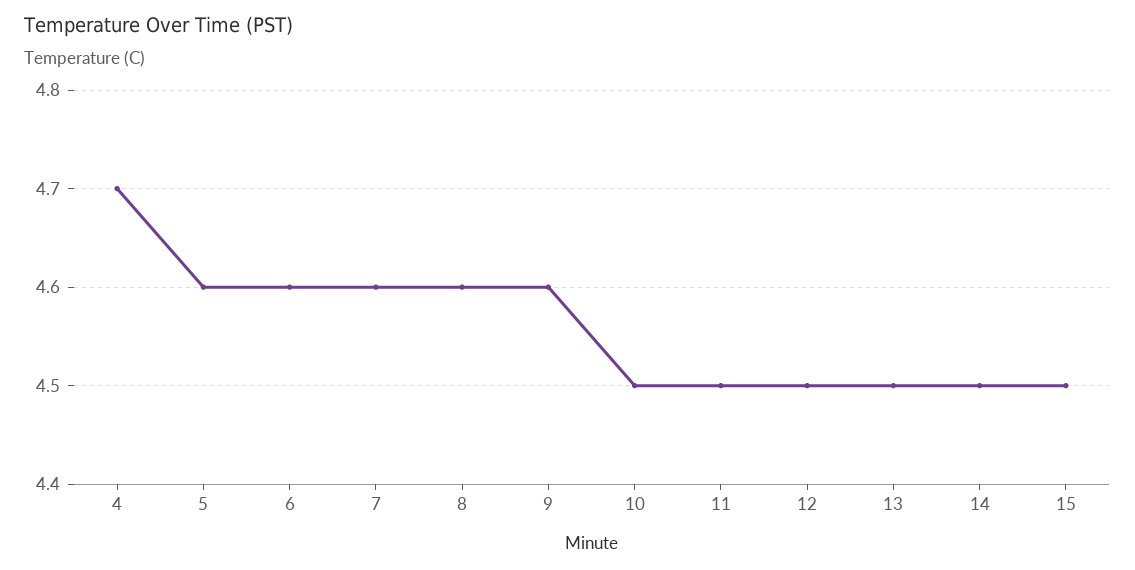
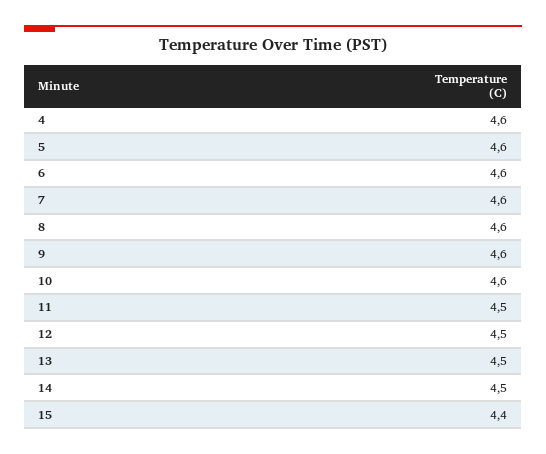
4: 4.7 -> 4.6
10: 4.5 -> 4.6
15: 4.5 -> 4.4

